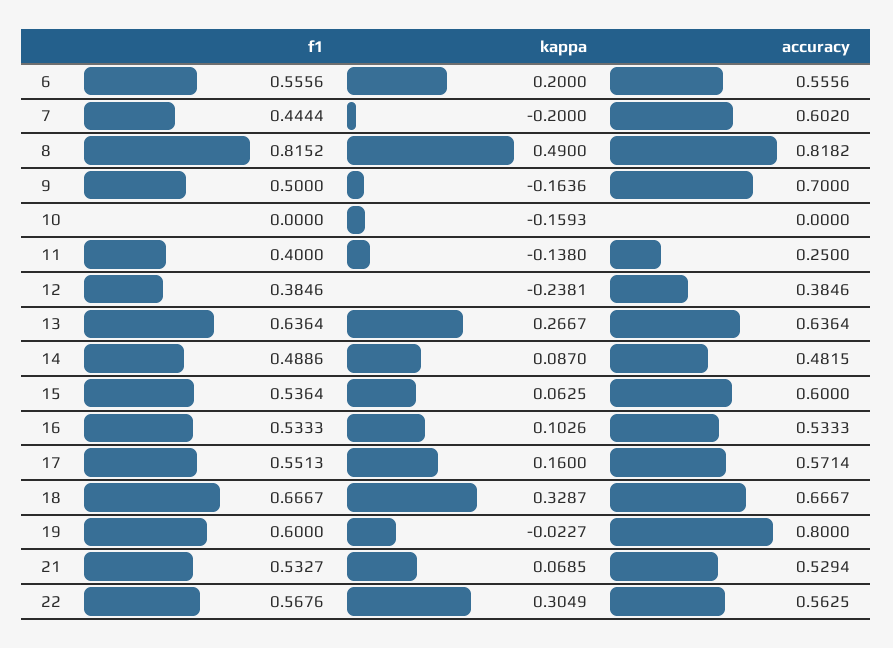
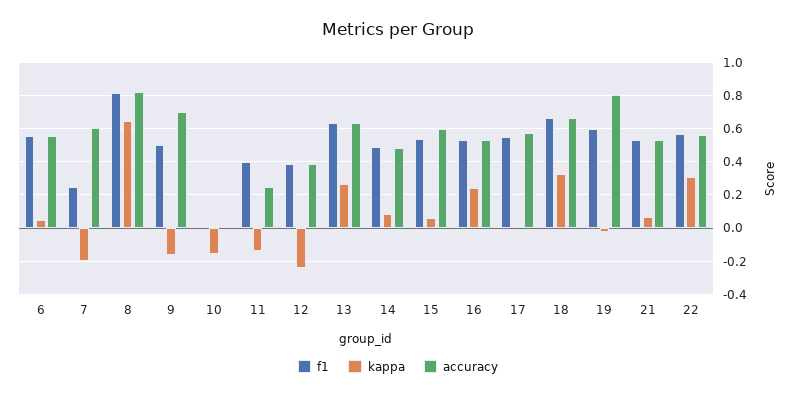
kappa, 6: 0.2 -> 0.05
f1, 7: 0.4444 -> 0.25
kappa, 8: 0.49 -> 0.65
kappa, 16: 0.1026 -> 0.25
kappa, 17: 0.16 -> 0

